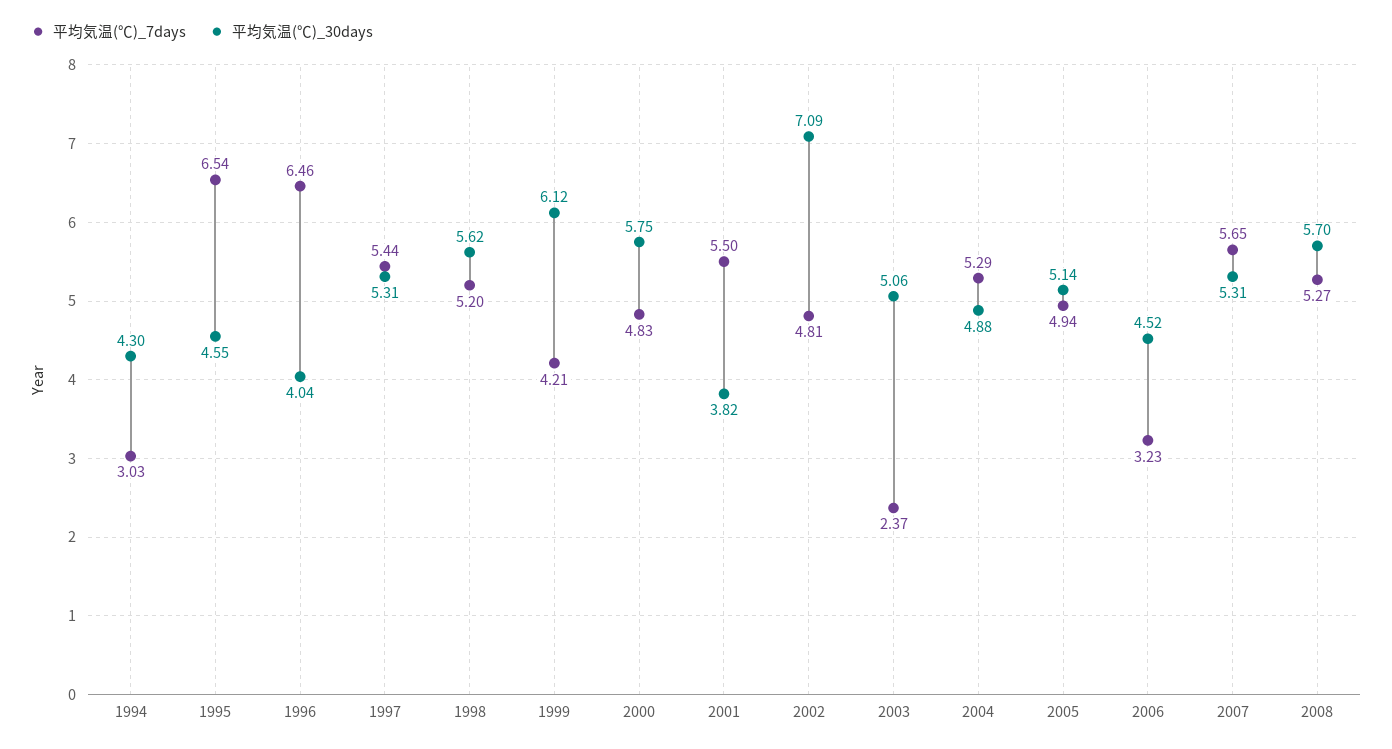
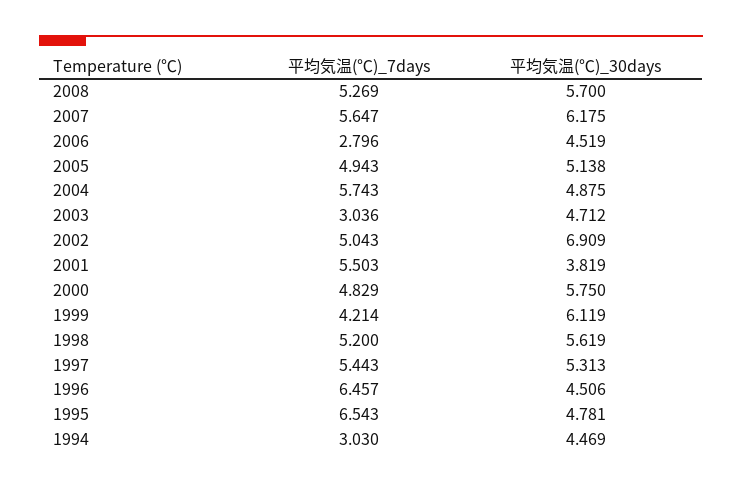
平均気温(℃)_30days, 1994: 4.3 -> 4.469
平均気温(℃)_30days, 1995: 4.55 -> 4.781
平均気温(℃)_30days, 1996: 4.04 -> 4.506
平均気温(℃)_7days, 2002: 4.81 -> 5.043
平均気温(℃)_30days, 2002: 7.09 -> 6.909
平均気温(℃)_7days, 2003: 2.37 -> 3.036
平均気温(℃)_30days, 2003: 5.06 -> 4.712
平均気温(℃)_7days, 2004: 5.29 -> 5.743
平均気温(℃)_7days, 2006: 3.23 -> 2.796
平均気温(℃)_30days, 2007: 5.31 -> 6.175

